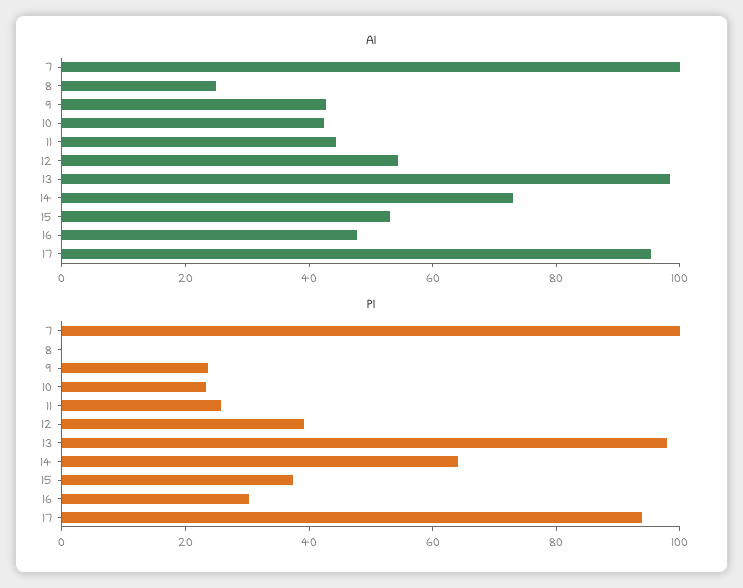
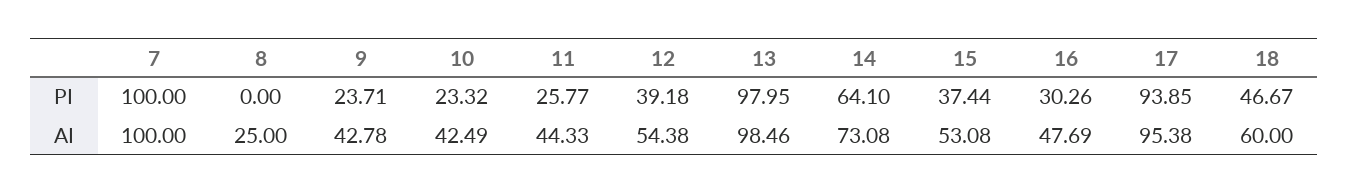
PI, 18: none -> 46.67
AI, 18: none -> 60

